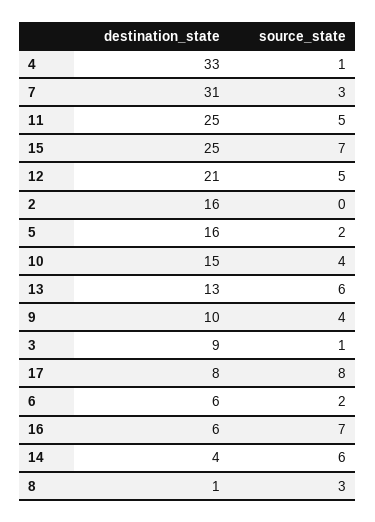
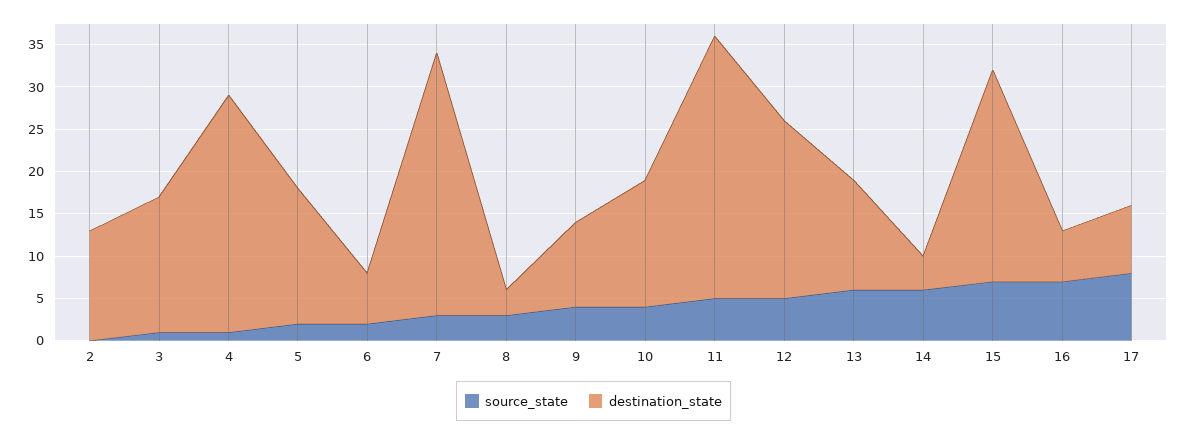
destination_state, 4: 33 -> 28
destination_state, 11: 25 -> 31
destination_state, 2: 16 -> 13
destination_state, 3: 9 -> 16
destination_state, 8: 1 -> 3

